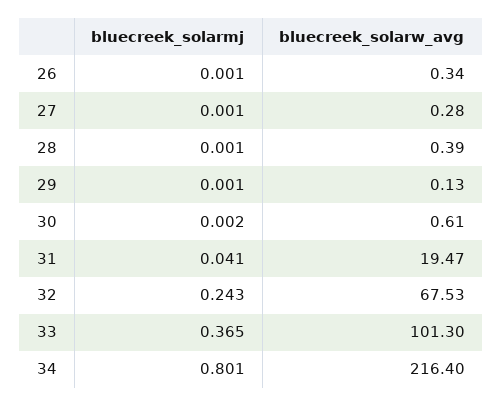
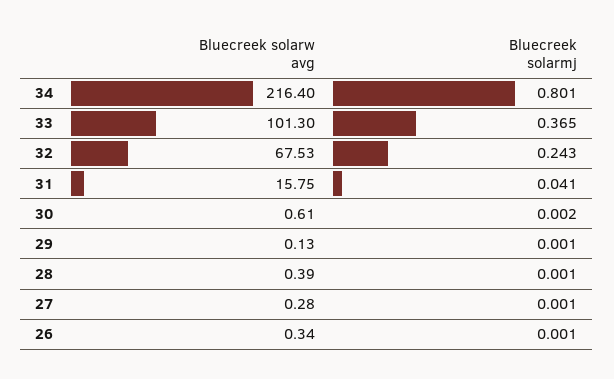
bluecreek_solarw_avg, 31: 19.47 -> 15.75

